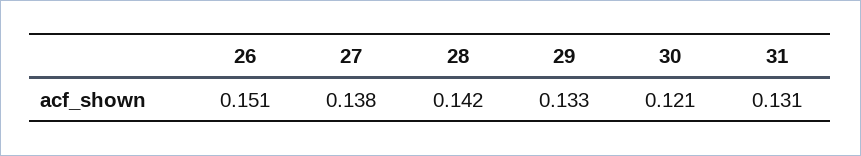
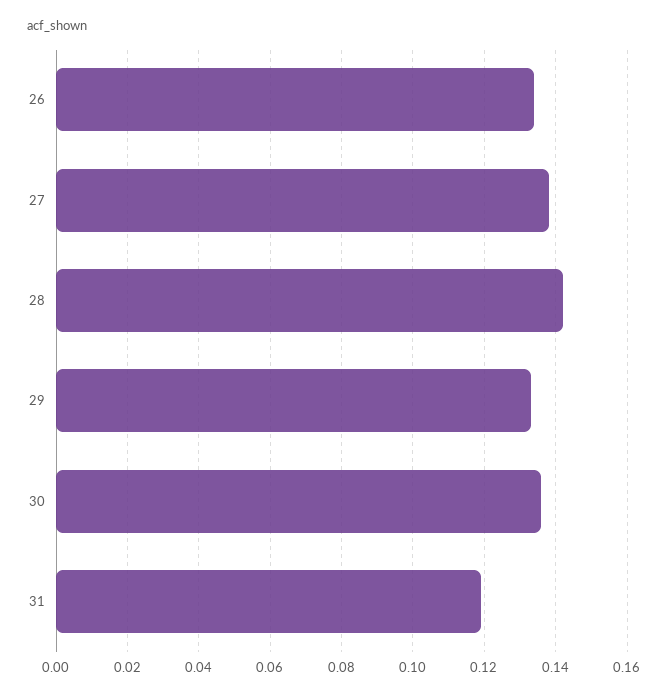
26: 0.151 -> 0.135
30: 0.121 -> 0.135
31: 0.131 -> 0.12

